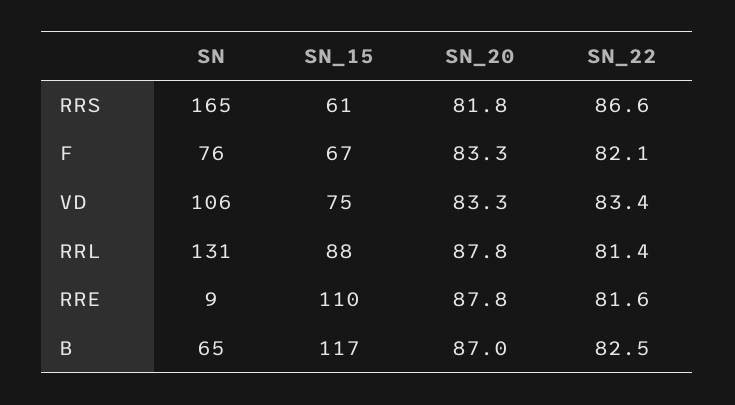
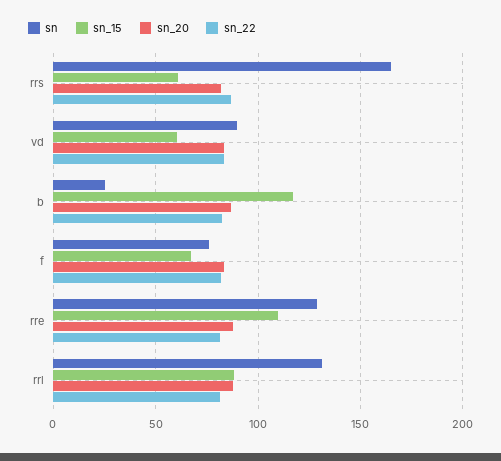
SN, VD: 106 -> 90
SN_15, VD: 75 -> 60
SN, RRE: 9 -> 130
SN, B: 65 -> 25

